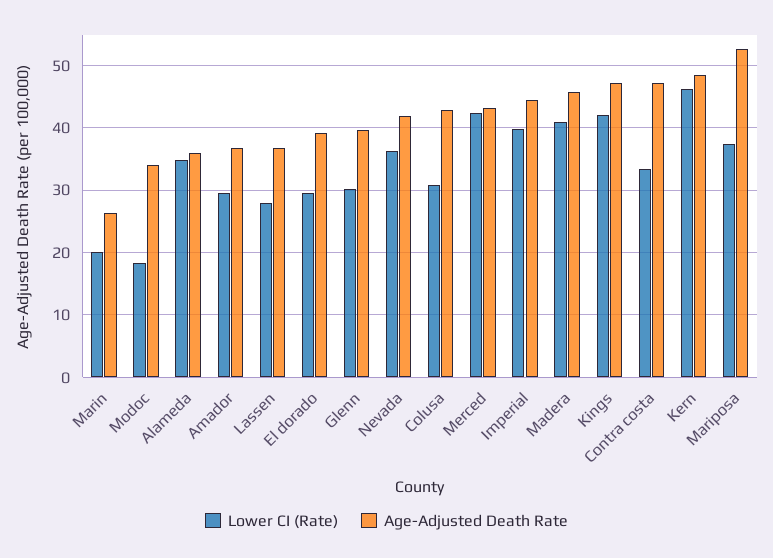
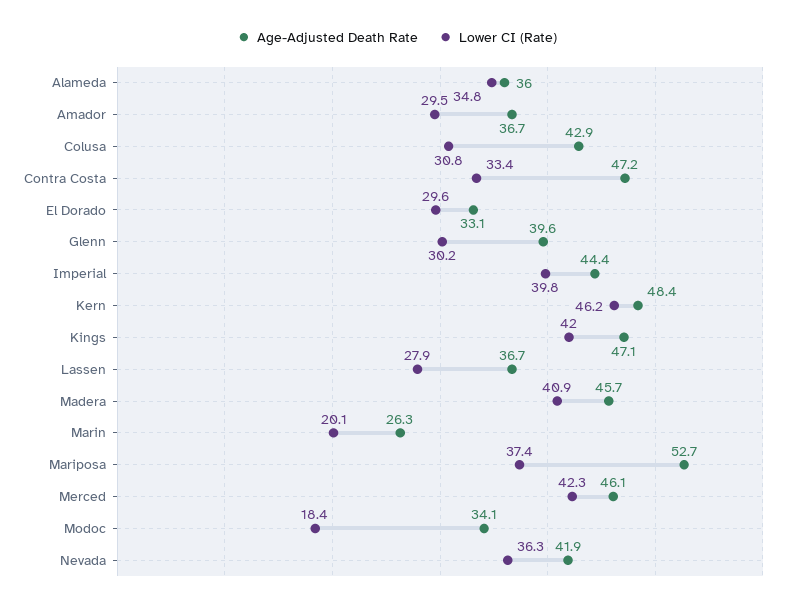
Age-Adjusted Death Rate, El dorado: 39 -> 33.1
Age-Adjusted Death Rate, Merced: 43 -> 46.1

